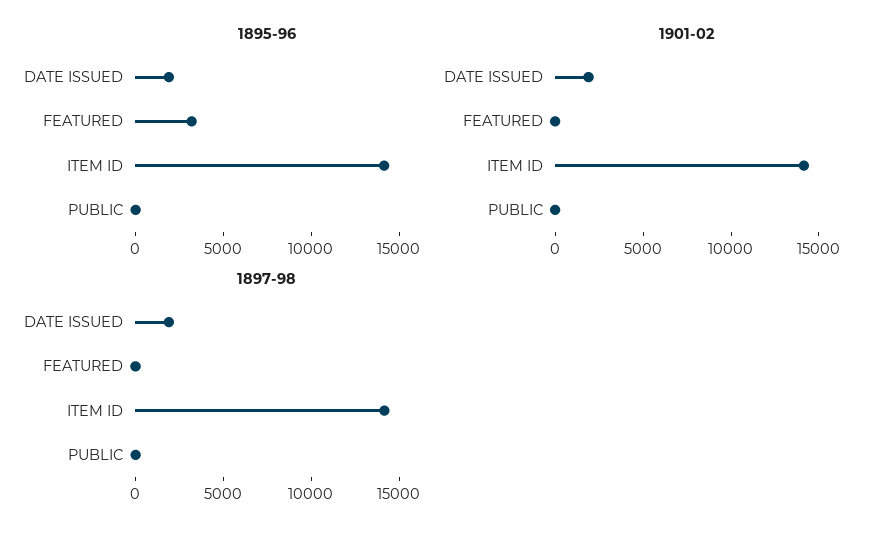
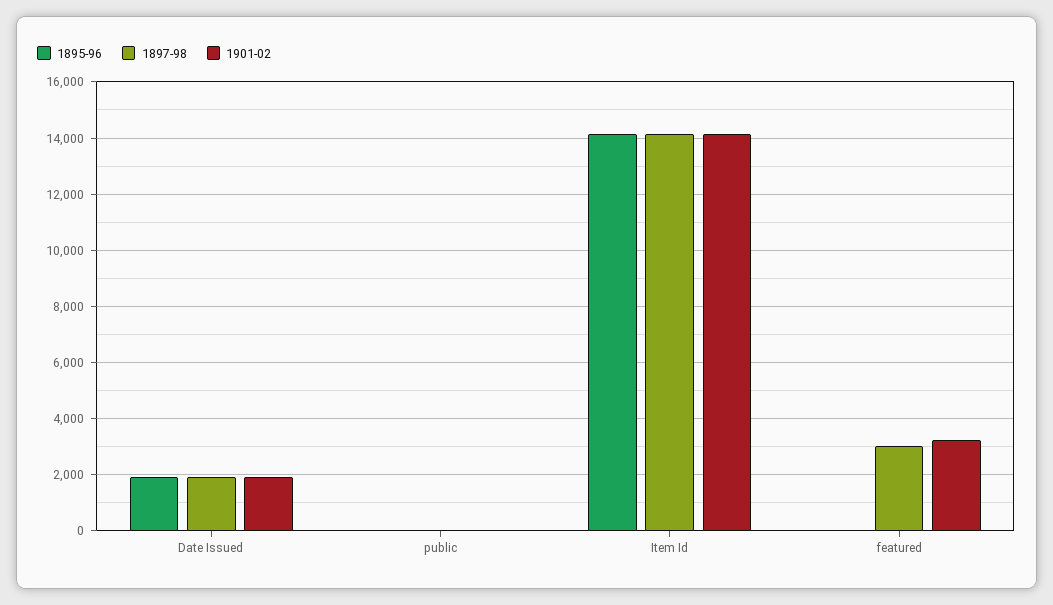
1895-96, FEATURED: 3000 -> 0
1901-02, FEATURED: 0 -> 3250
1897-98, FEATURED: 0 -> 3000

